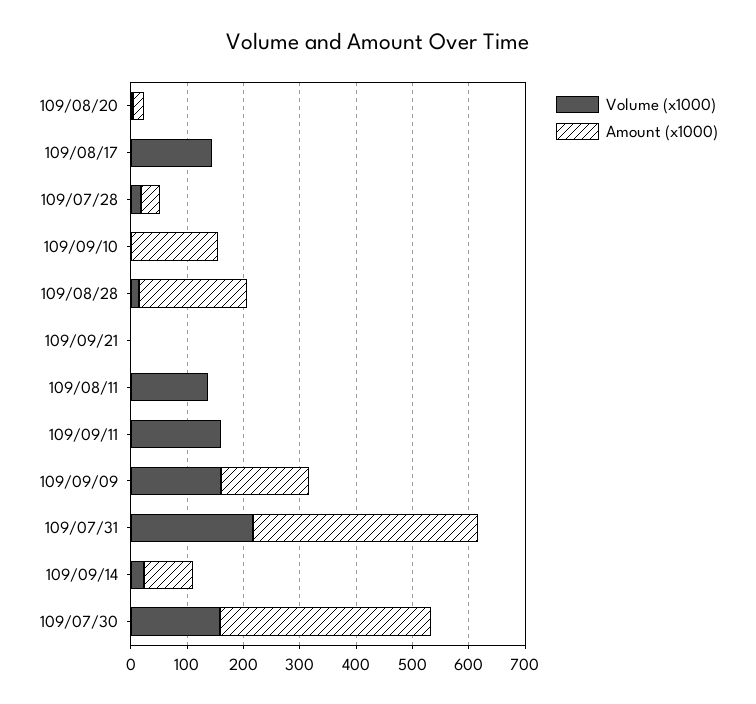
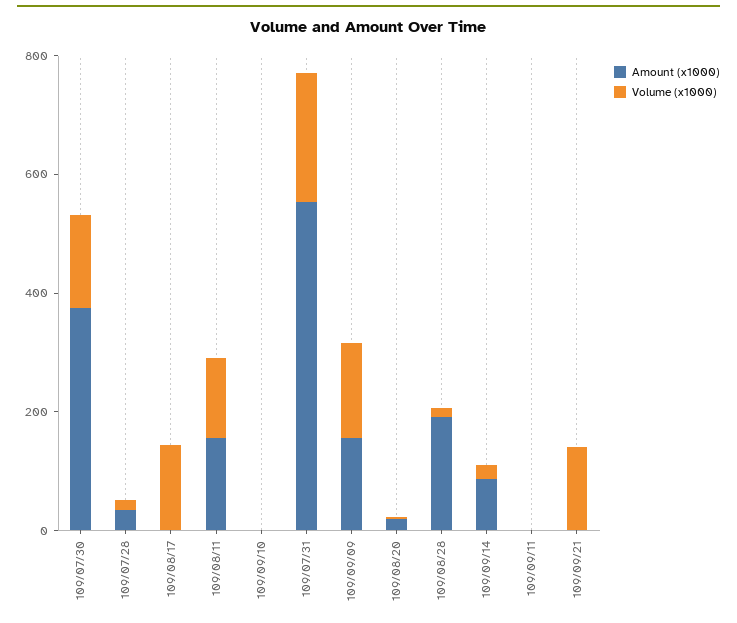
Amount (x1000), 109/09/10: 160 -> 0
Volume (x1000), 109/09/21: 0 -> 150
Amount (x1000), 109/08/11: 0 -> 150
Volume (x1000), 109/09/11: 160 -> 0
Amount (x1000), 109/07/31: 400 -> 550

